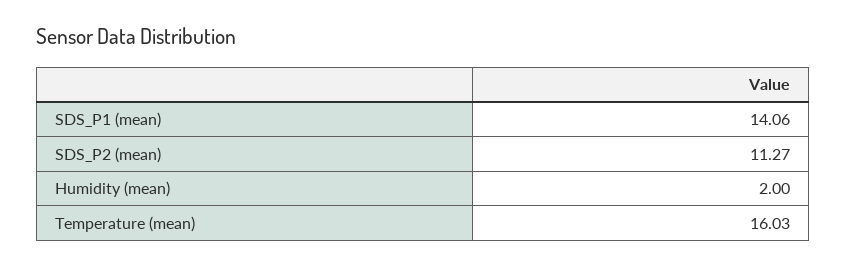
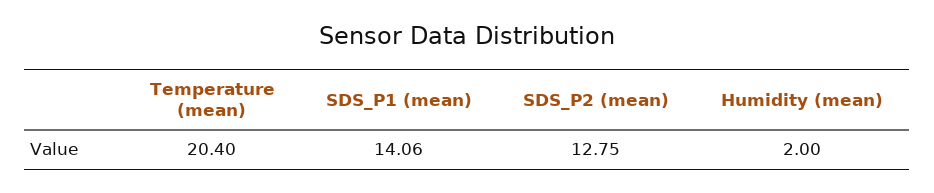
SDS_P2 (mean): 11.27 -> 12.75
Temperature (mean): 16.03 -> 20.4

